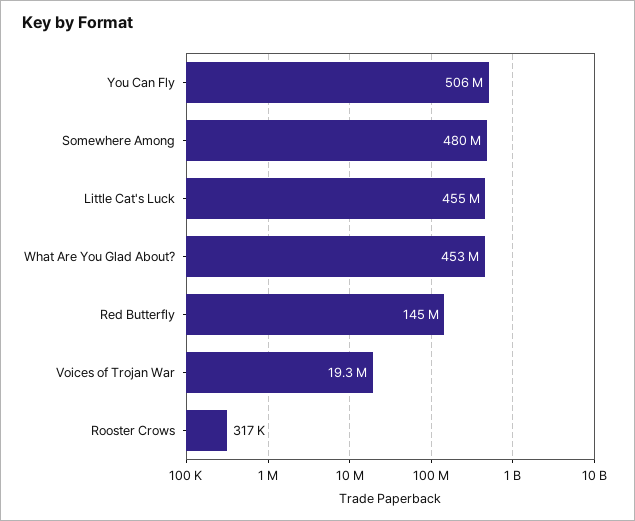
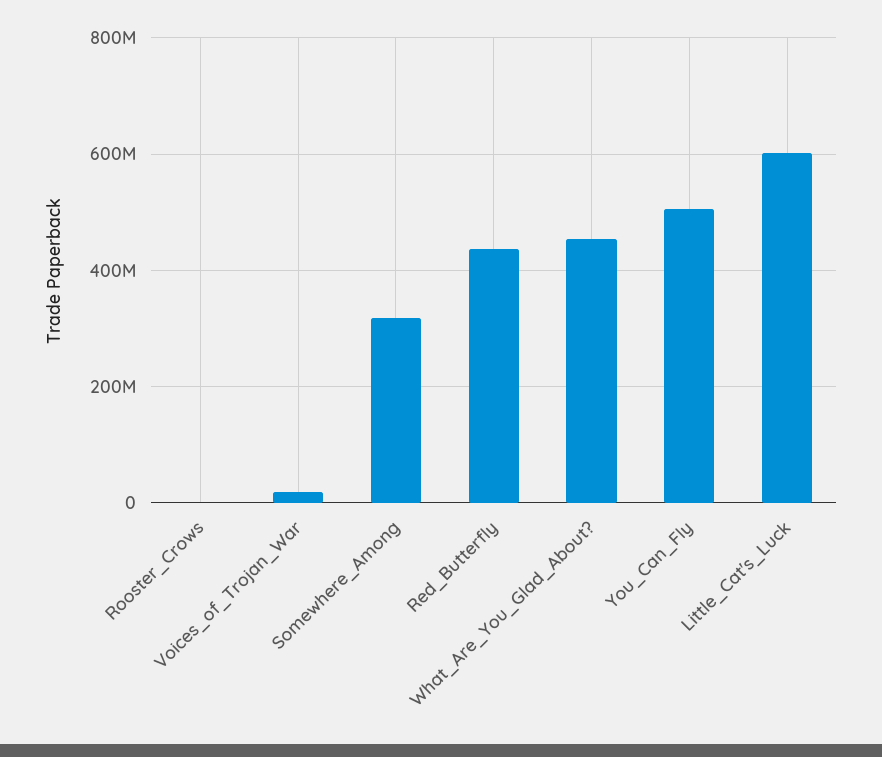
Somewhere Among: 480000000 -> 320000000
Little Cat's Luck: 455000000 -> 600000000
Red Butterfly: 145000000 -> 440000000

